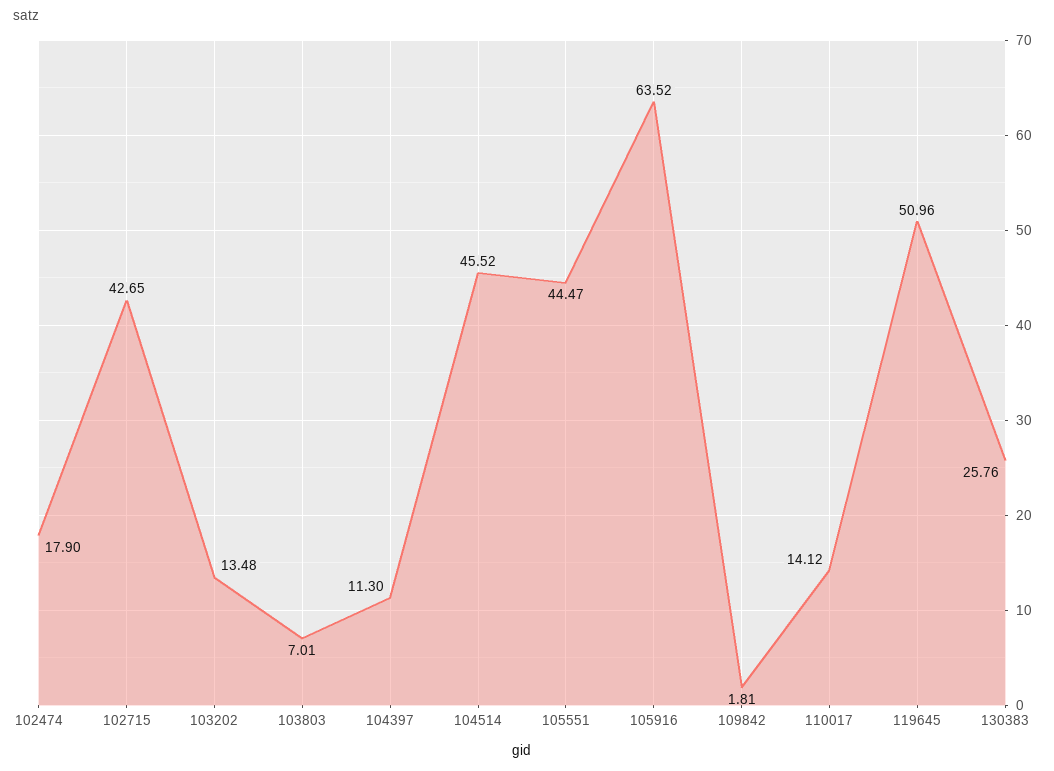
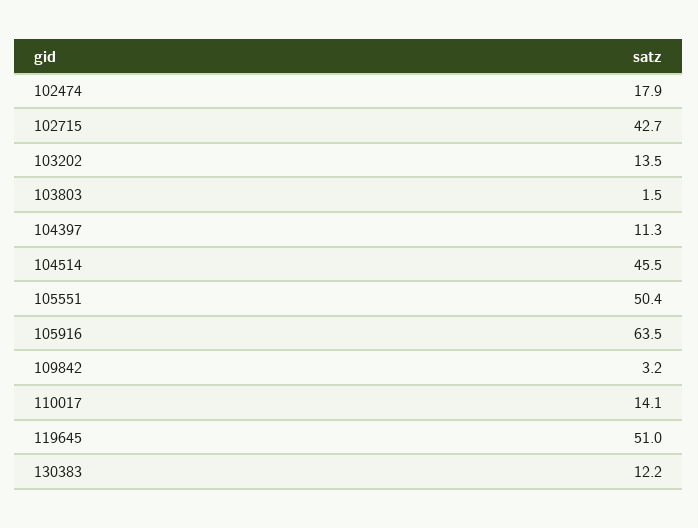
103803: 7.01 -> 1.5
105551: 44.47 -> 50.4
109842: 1.81 -> 3.2
130383: 25.76 -> 12.2

